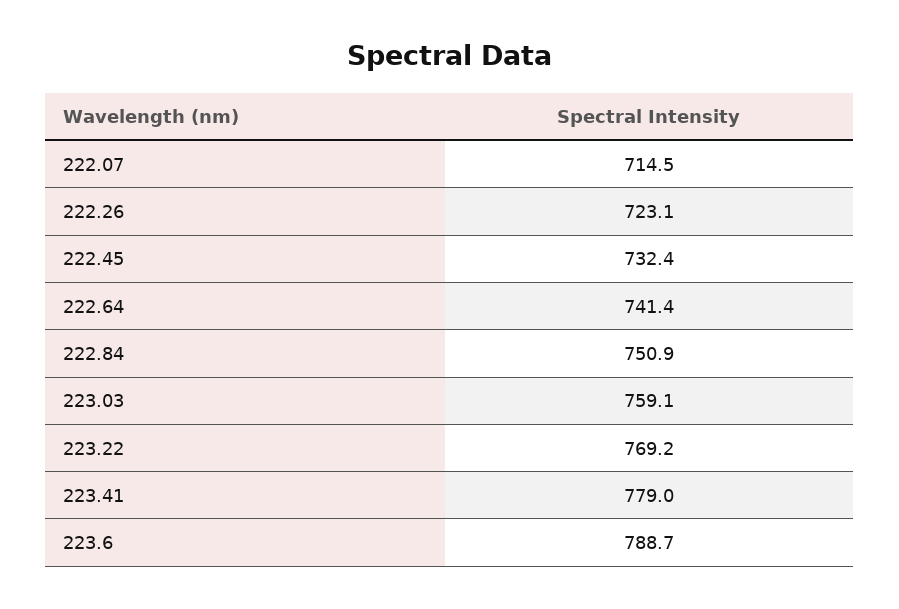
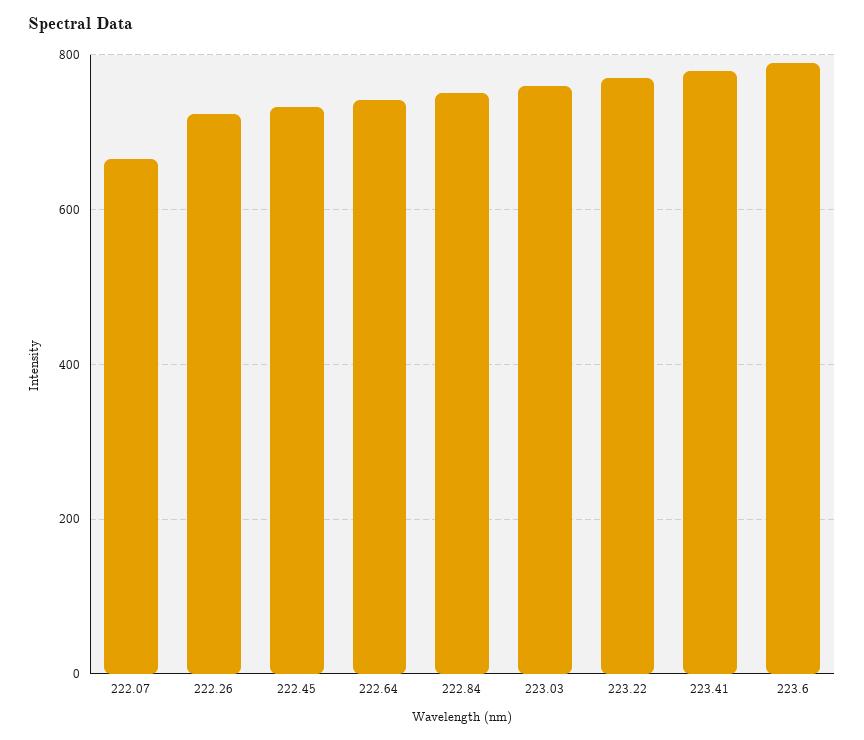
222.07: 714.5 -> 660

